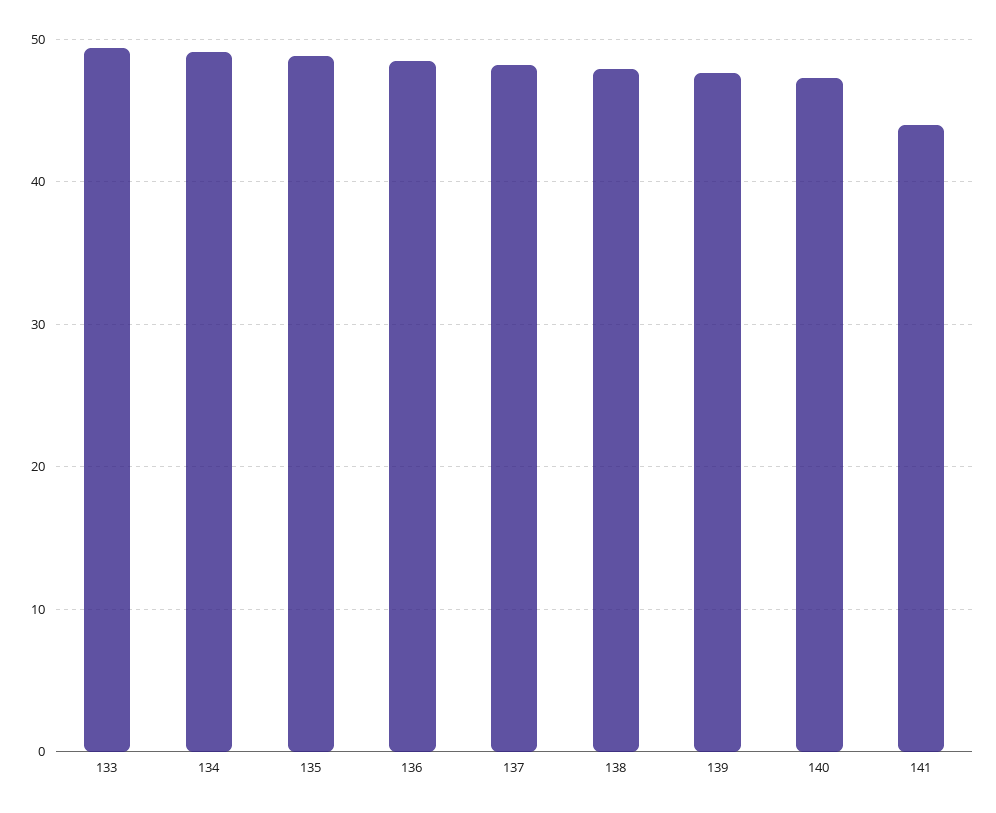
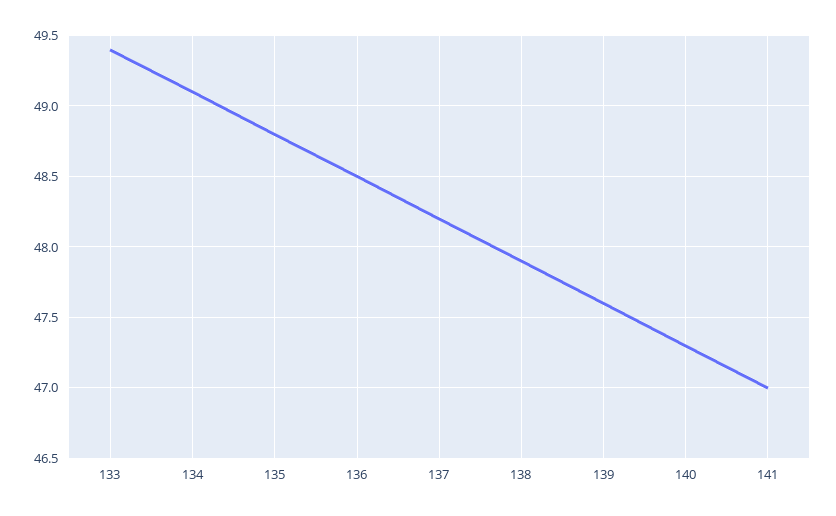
141: 44 -> 47

